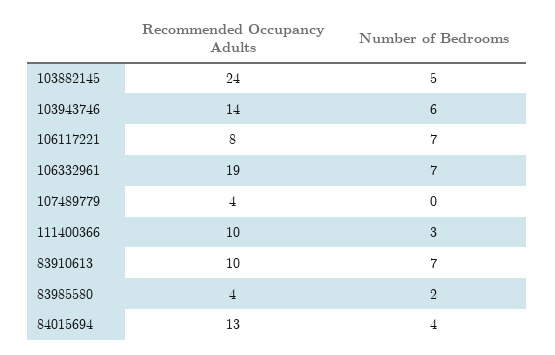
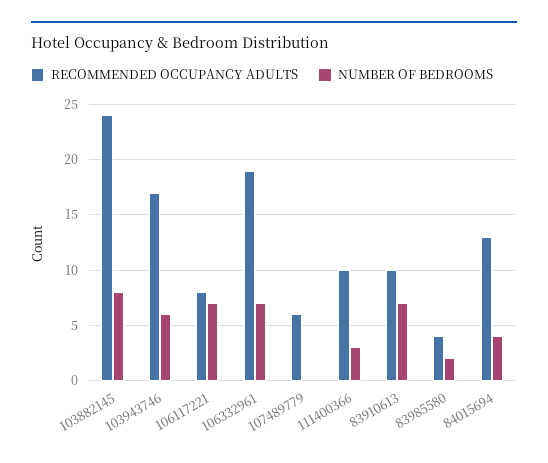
Number of Bedrooms, 103882145: 5 -> 8
Recommended Occupancy Adults, 103943746: 14 -> 17
Recommended Occupancy Adults, 107489779: 4 -> 6

